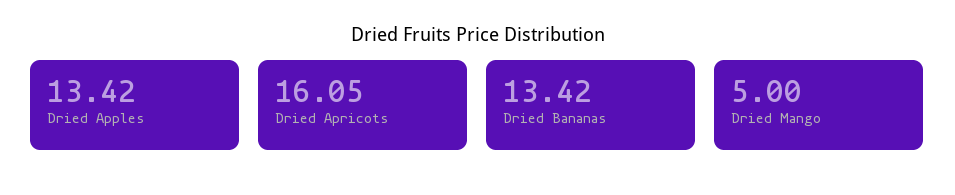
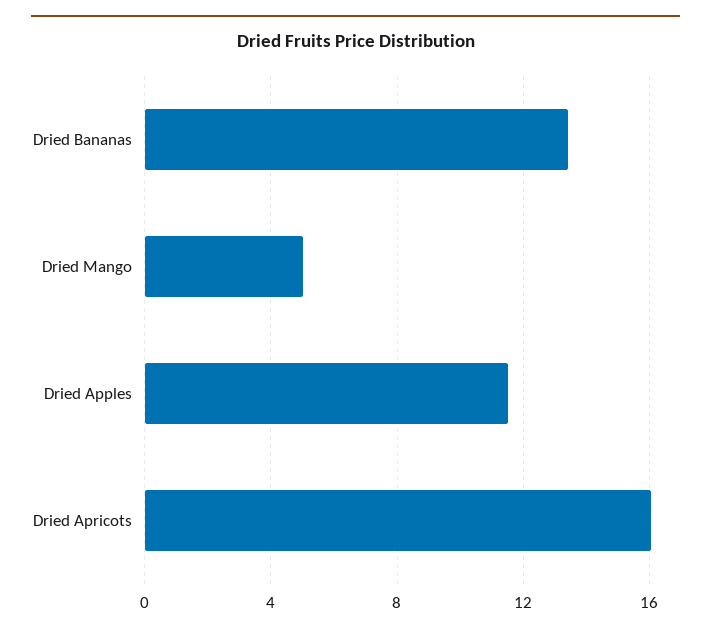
Dried Apples: 13.42 -> 11.5

